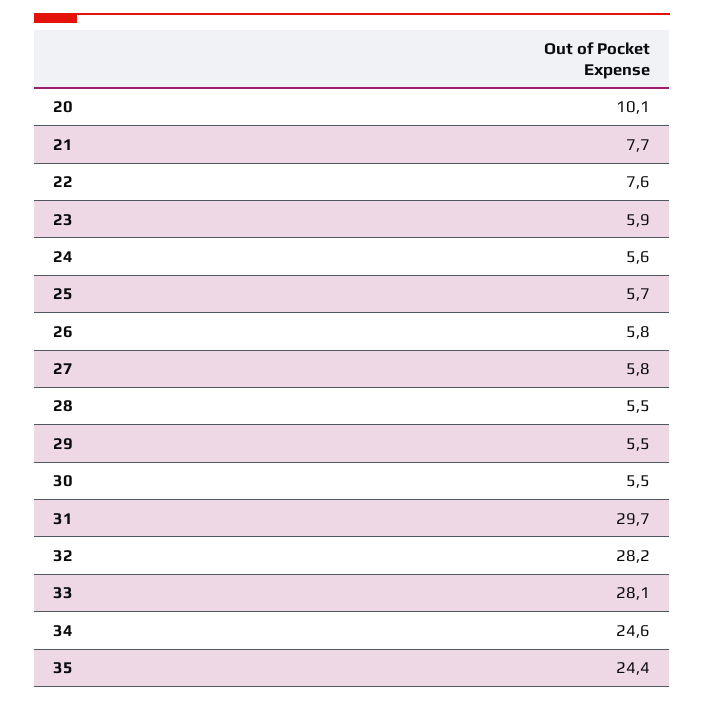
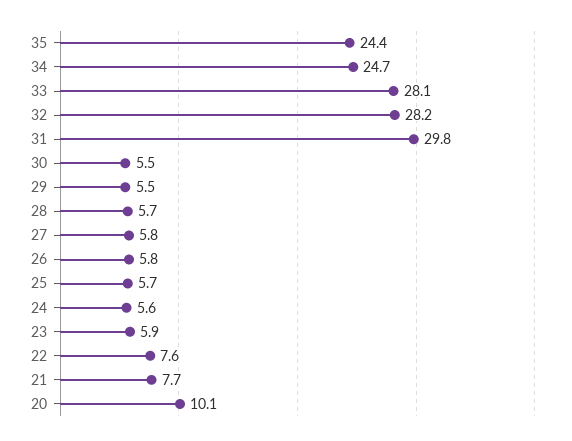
28: 5.5 -> 5.7
31: 29.7 -> 29.8
34: 24.6 -> 24.7

